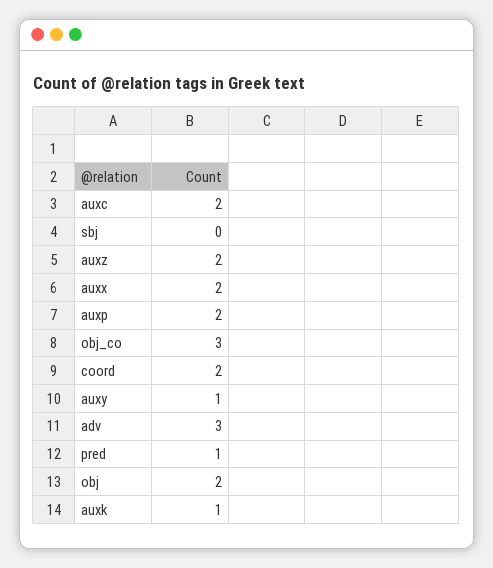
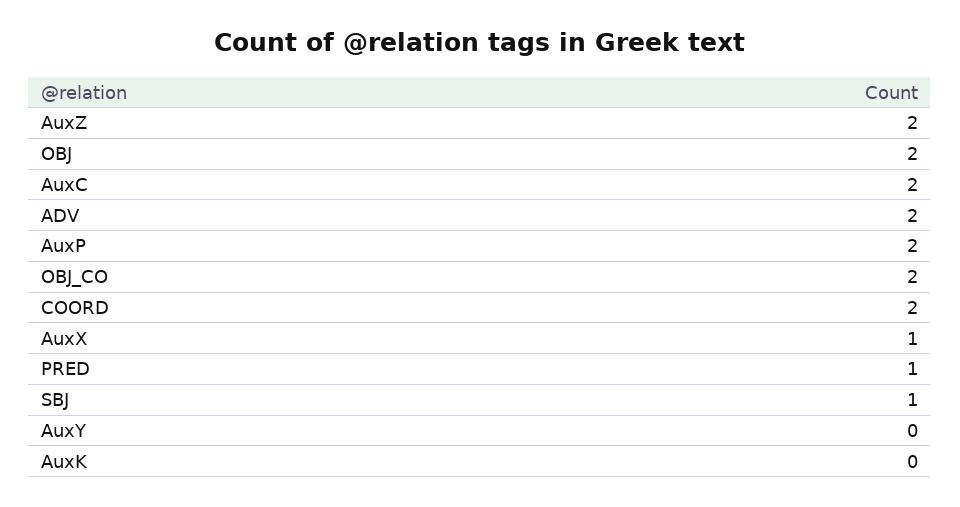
sbj: 0 -> 1
auxx: 2 -> 1
obj_co: 3 -> 2
auxy: 1 -> 0
adv: 3 -> 2
auxk: 1 -> 0

